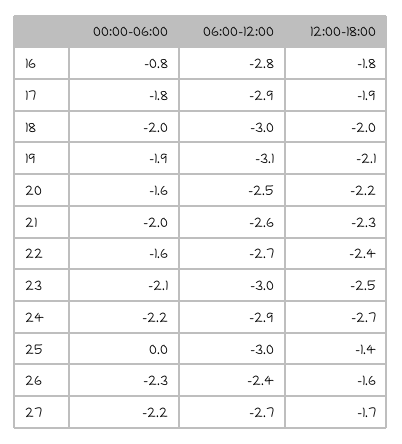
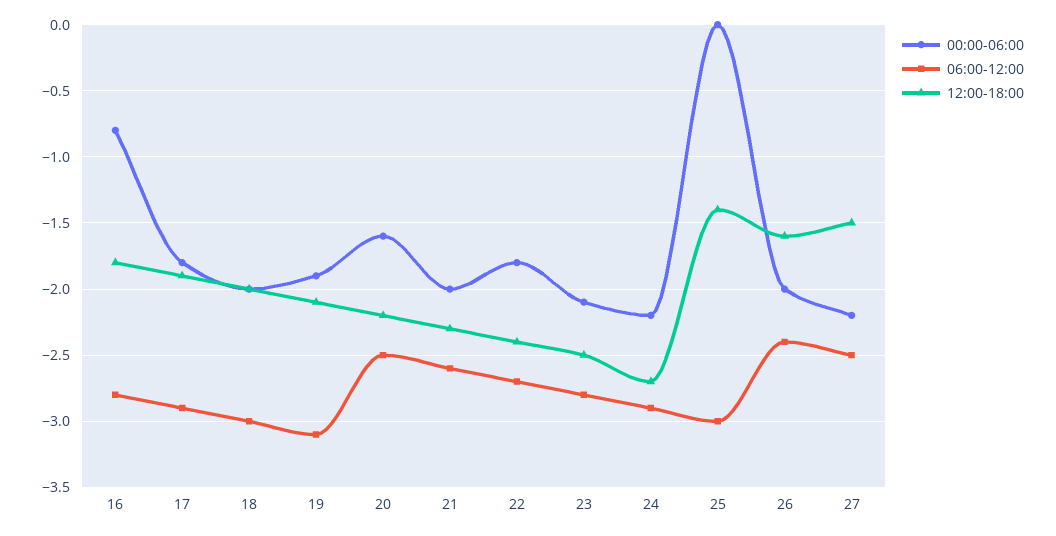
00:00-06:00, 22: -1.6 -> -1.8
06:00-12:00, 23: -3 -> -2.8
00:00-06:00, 26: -2.3 -> -2
06:00-12:00, 27: -2.7 -> -2.5
12:00-18:00, 27: -1.7 -> -1.5

